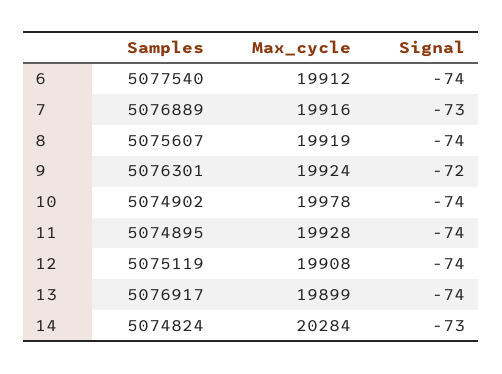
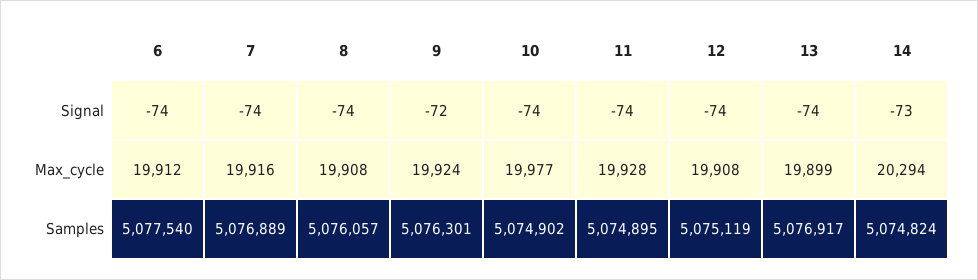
Signal, 7: -73 -> -74
Samples, 8: 5075607 -> 5076057
Max_cycle, 8: 19919 -> 19908
Max_cycle, 10: 19978 -> 19977
Max_cycle, 14: 20284 -> 20294

